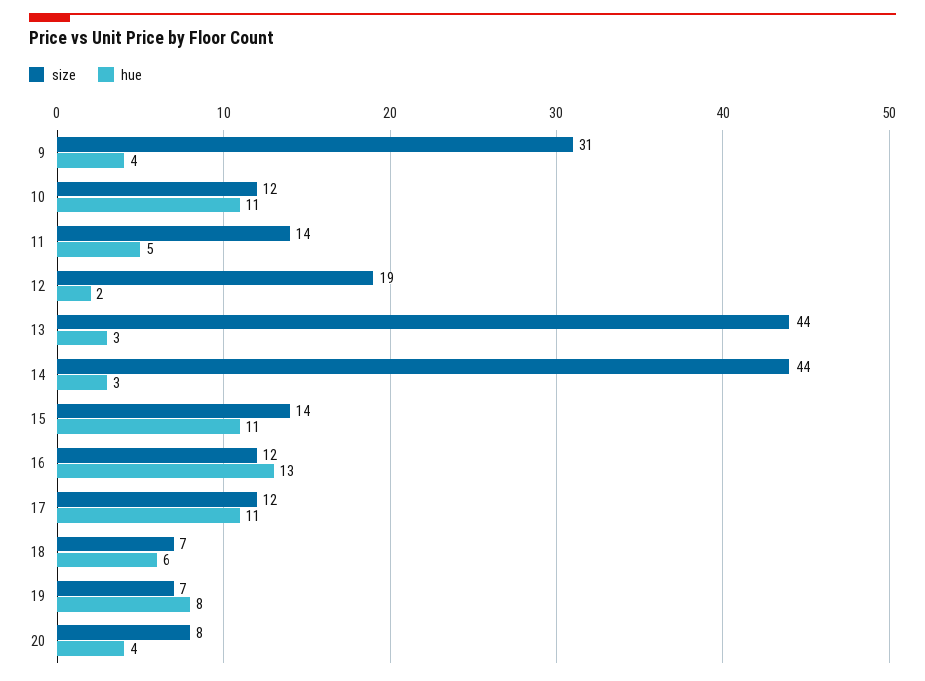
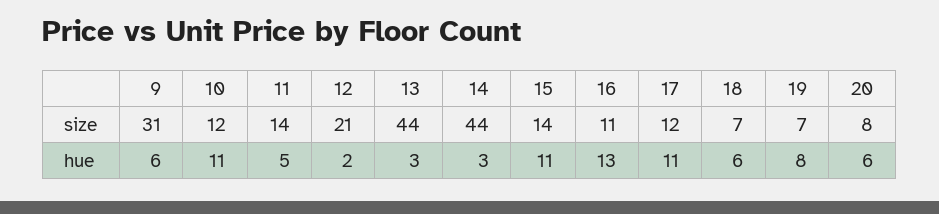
hue, 9: 4 -> 6
size, 12: 19 -> 21
size, 16: 12 -> 11
hue, 20: 4 -> 6

